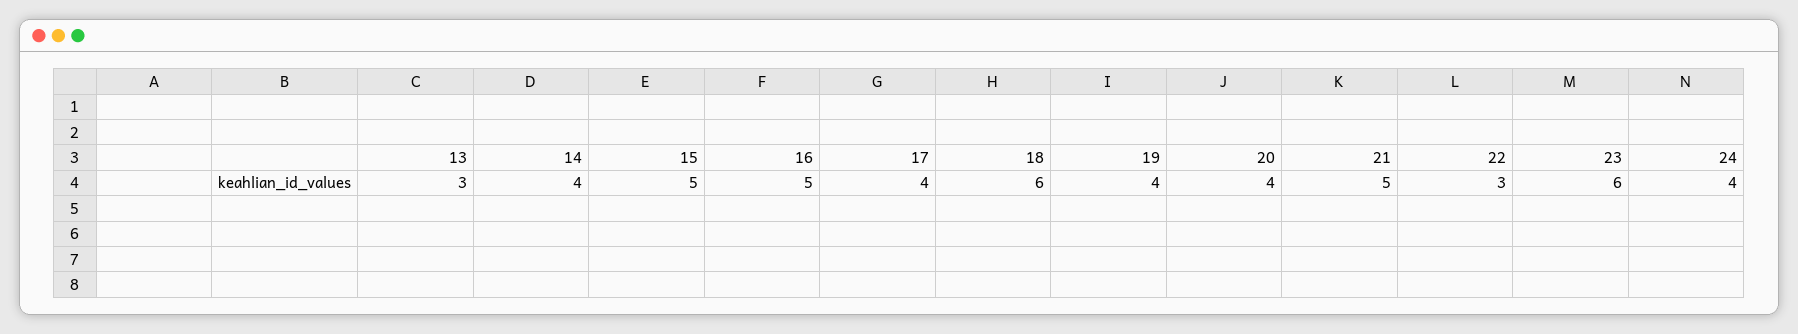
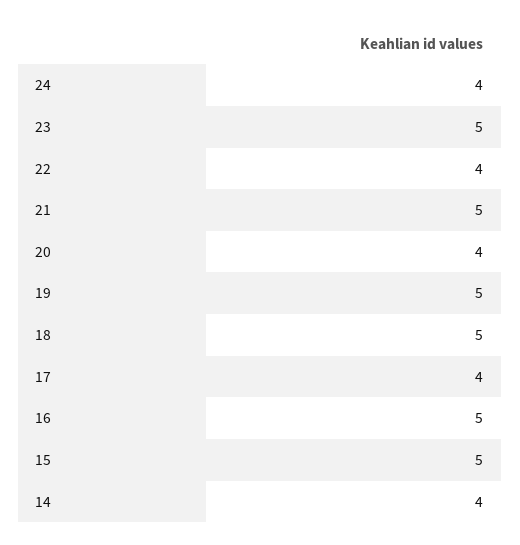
13: 3 -> none
18: 6 -> 5
19: 4 -> 5
22: 3 -> 4
23: 6 -> 5

